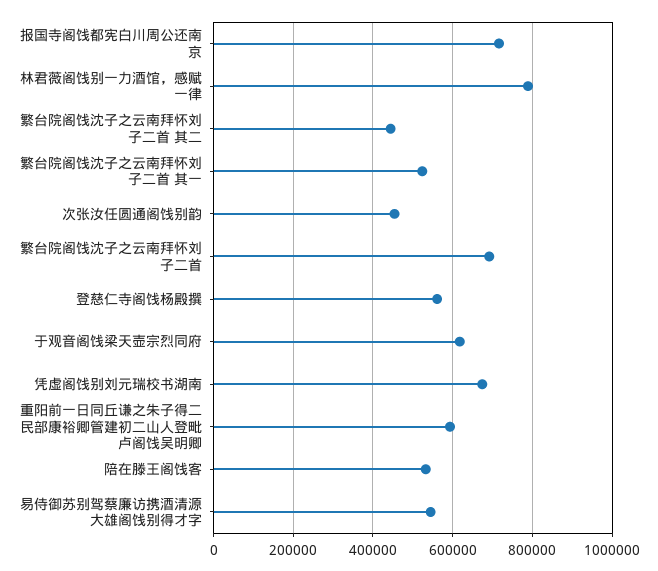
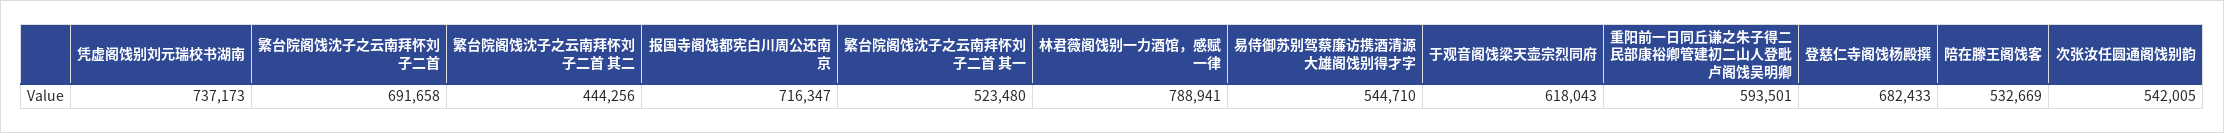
次张汝任圆通阁饯别韵: 460000 -> 542005
登慈仁寺阁饯杨殿撰: 560000 -> 682433
凭虚阁饯别刘元瑞校书湖南: 680000 -> 737173

